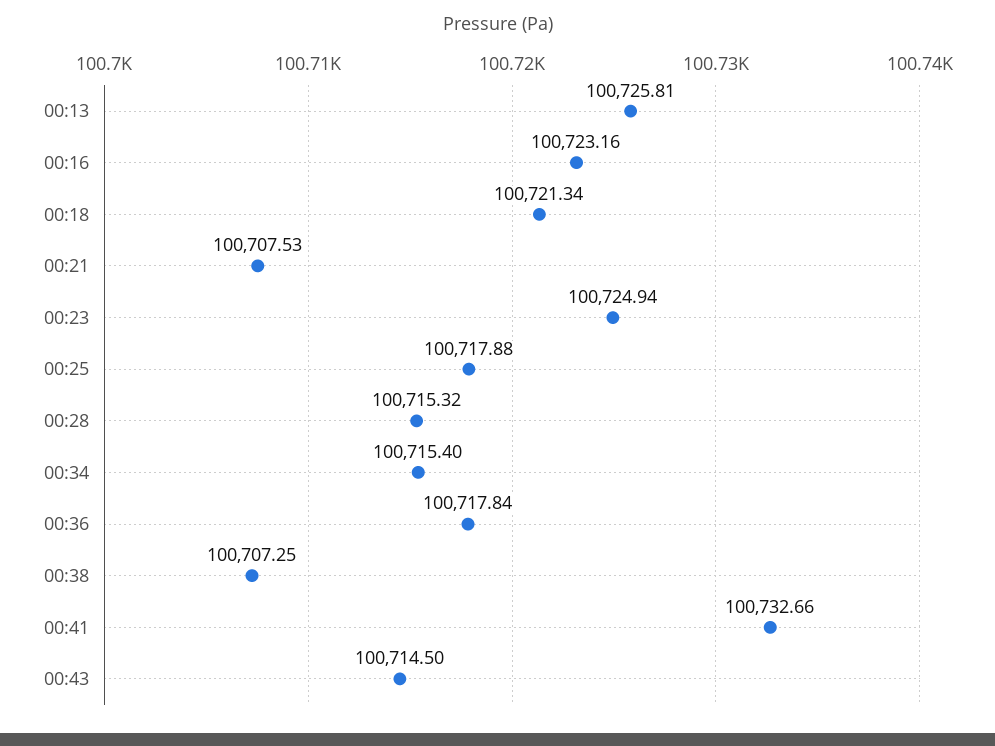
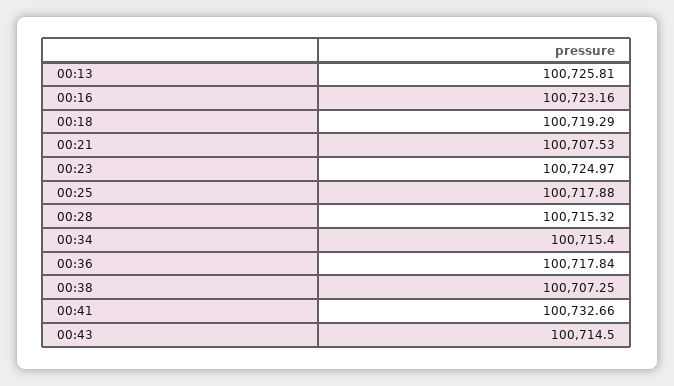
00:18: 100721.34 -> 100719.29
00:23: 100724.94 -> 100724.97

